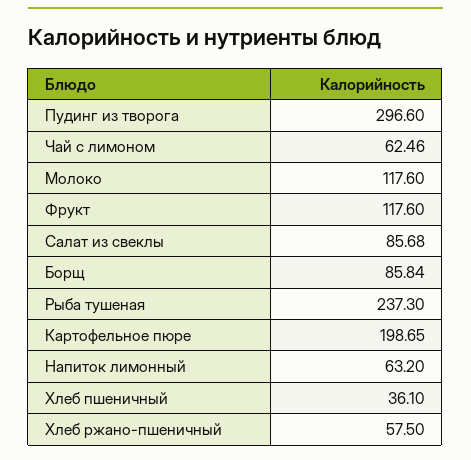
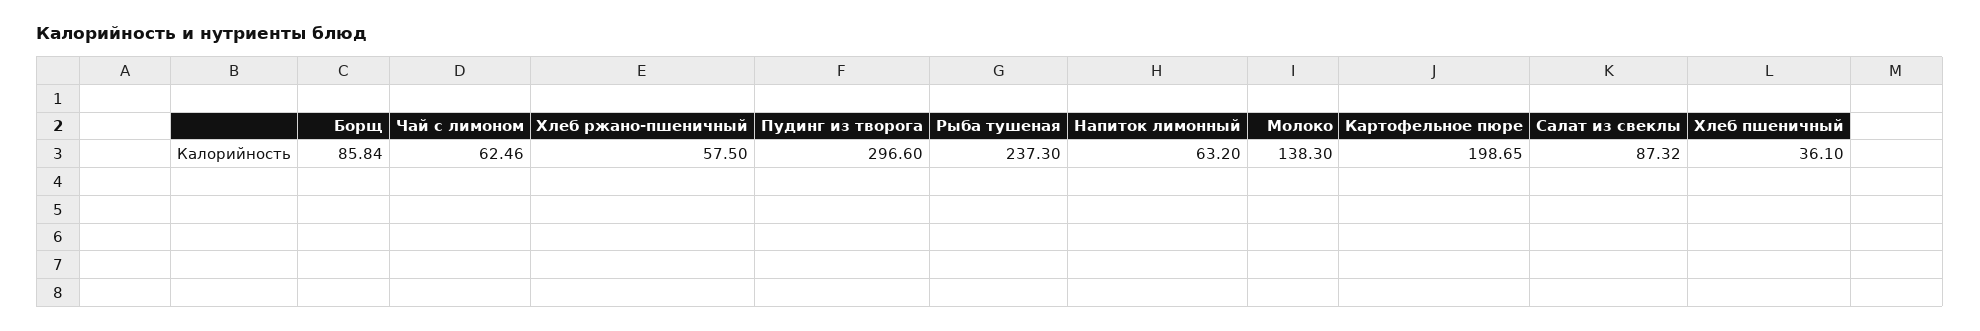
Молоко: 117.6 -> 138.3
Фрукт: 117.6 -> none
Салат из свеклы: 85.68 -> 87.32

